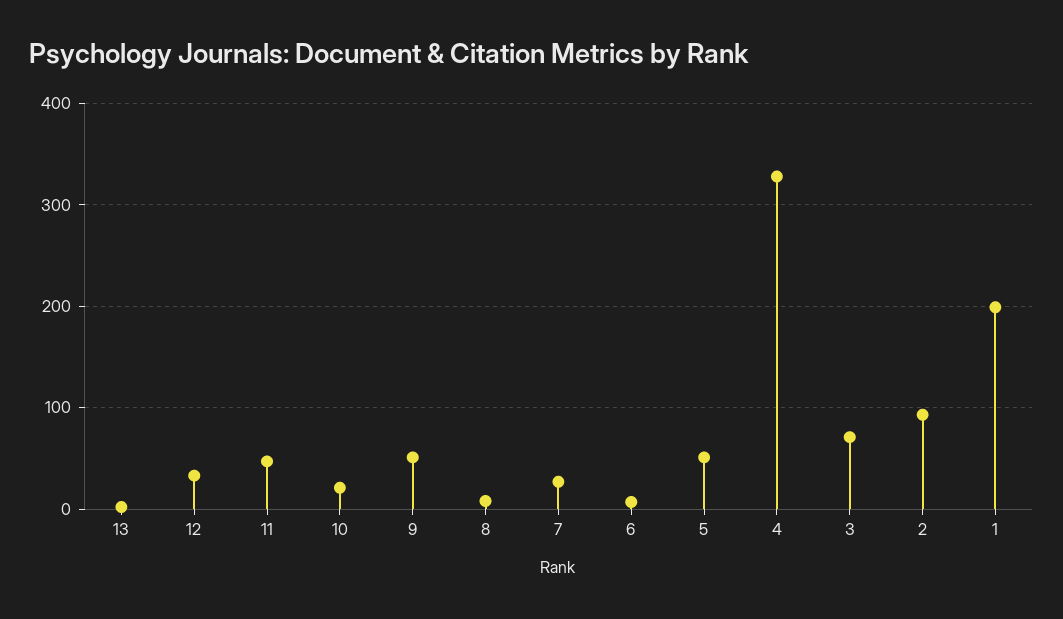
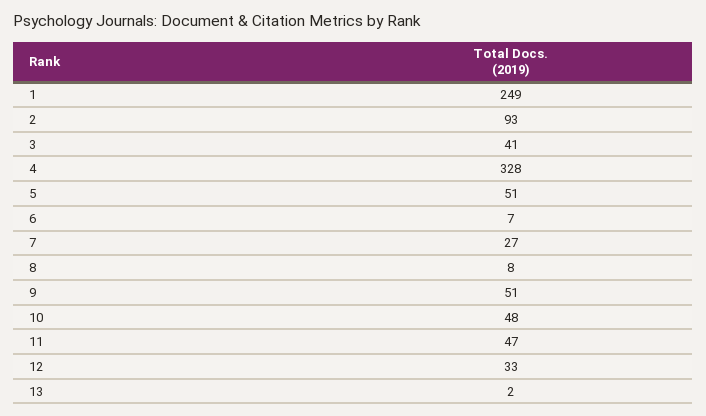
10: 20 -> 48
3: 70 -> 41
1: 200 -> 249

